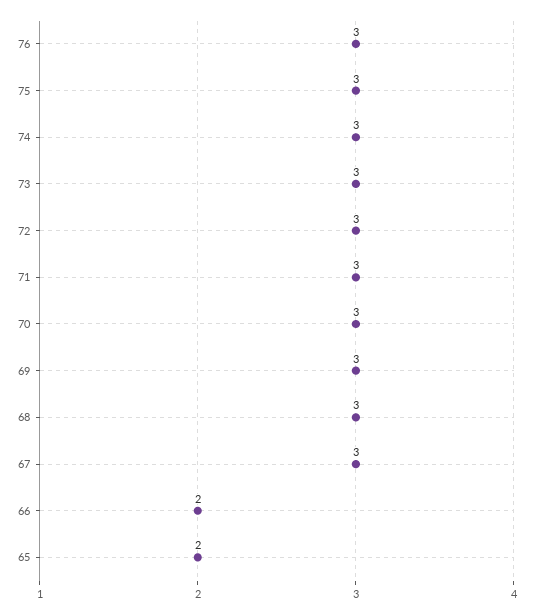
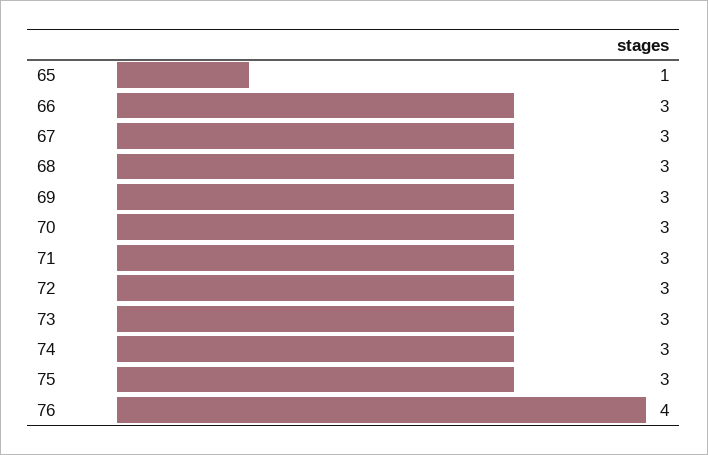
76: 3 -> 4
66: 2 -> 3
65: 2 -> 1

